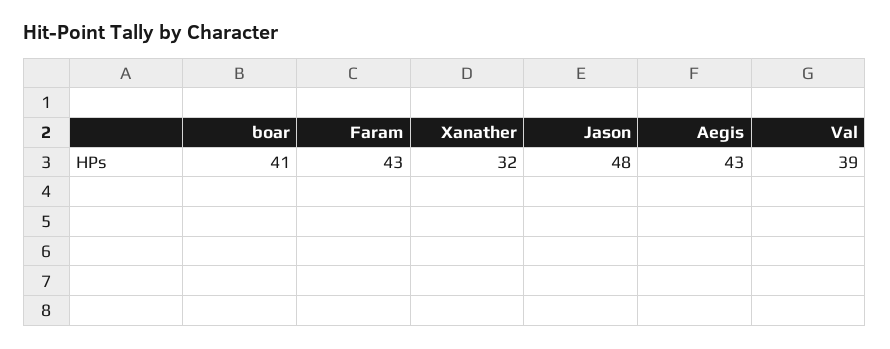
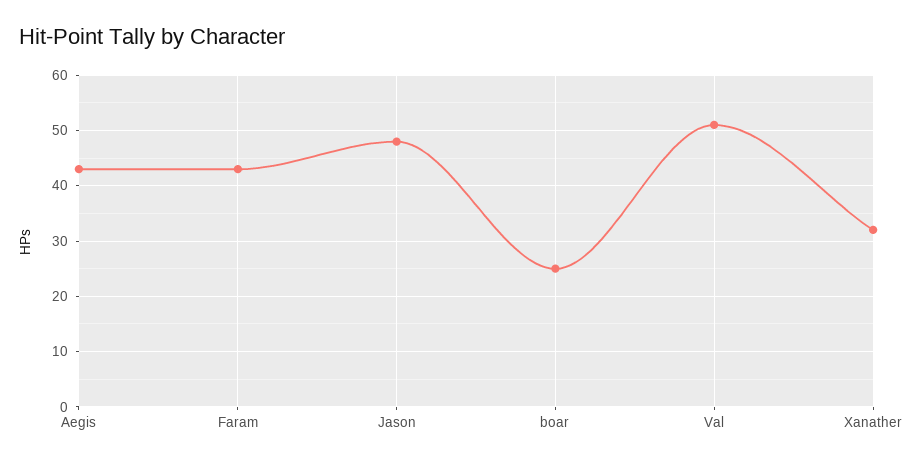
boar: 41 -> 25
Val: 39 -> 50

